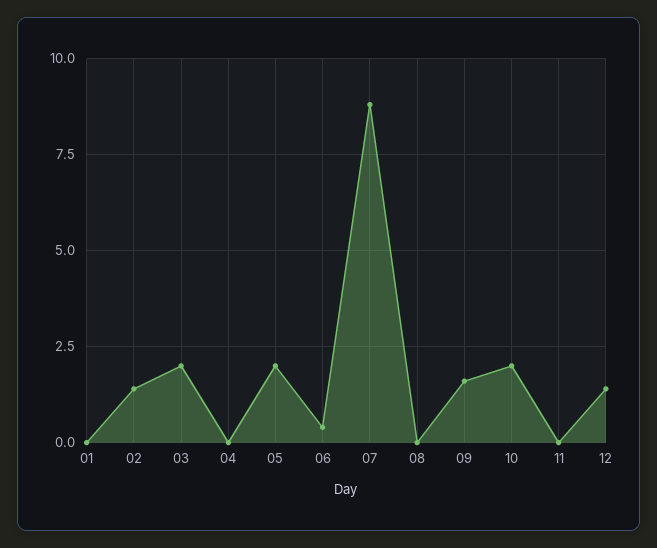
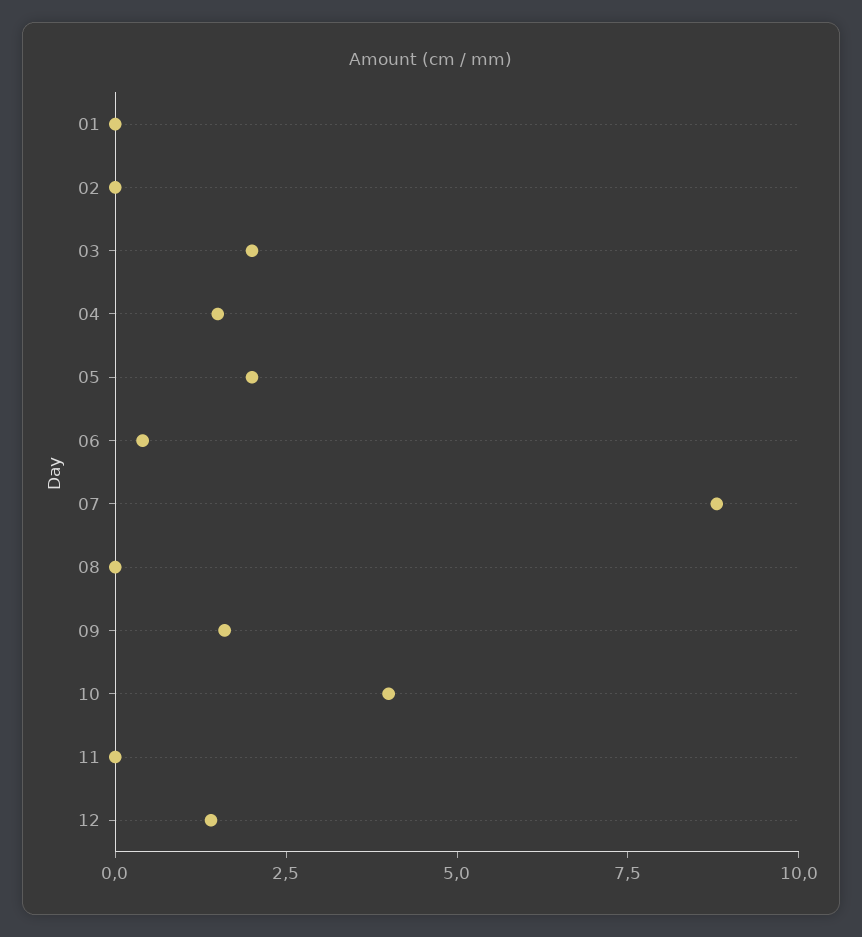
02: 1.5 -> 0
04: 0 -> 1.5
10: 2 -> 4

